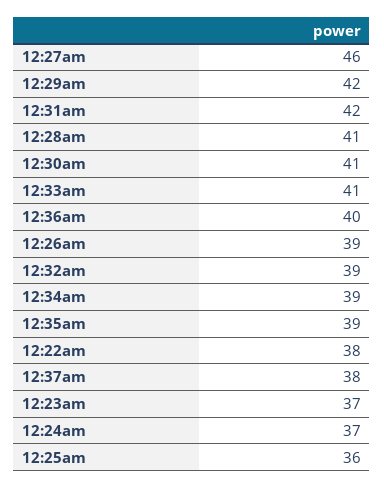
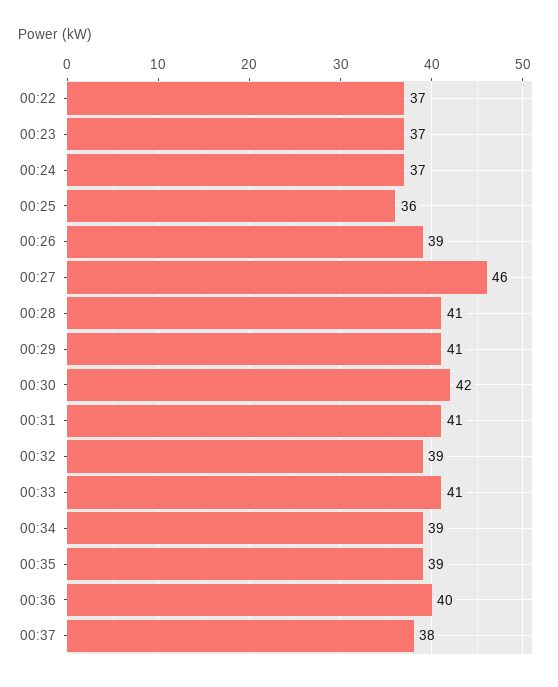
12:29am: 42 -> 41
12:31am: 42 -> 41
12:30am: 41 -> 42
12:22am: 38 -> 37

